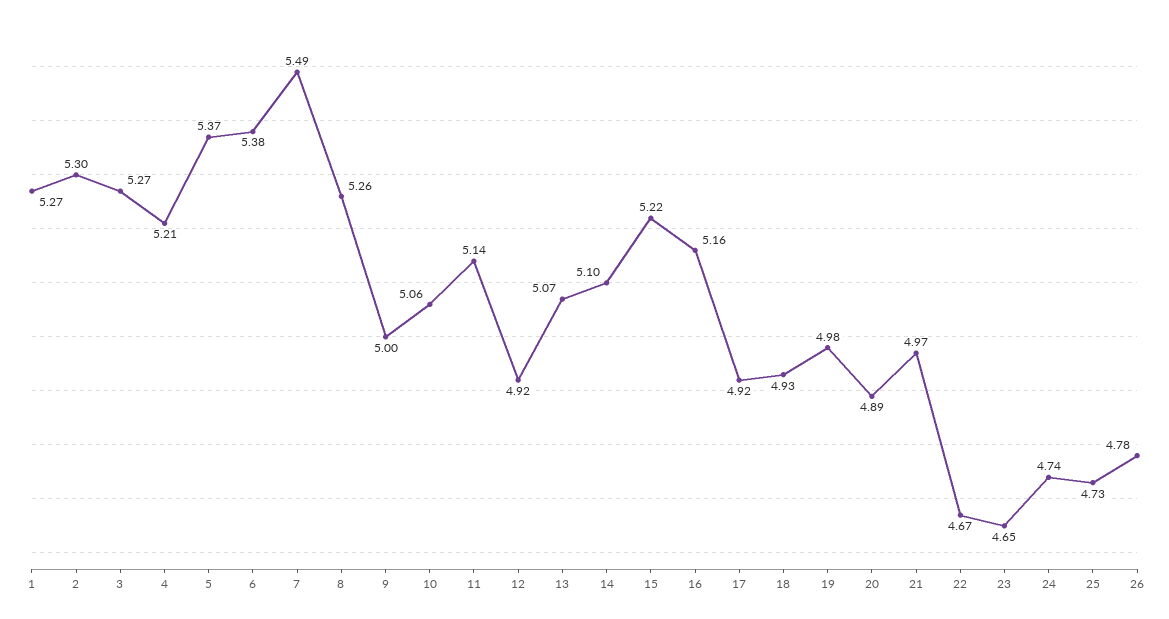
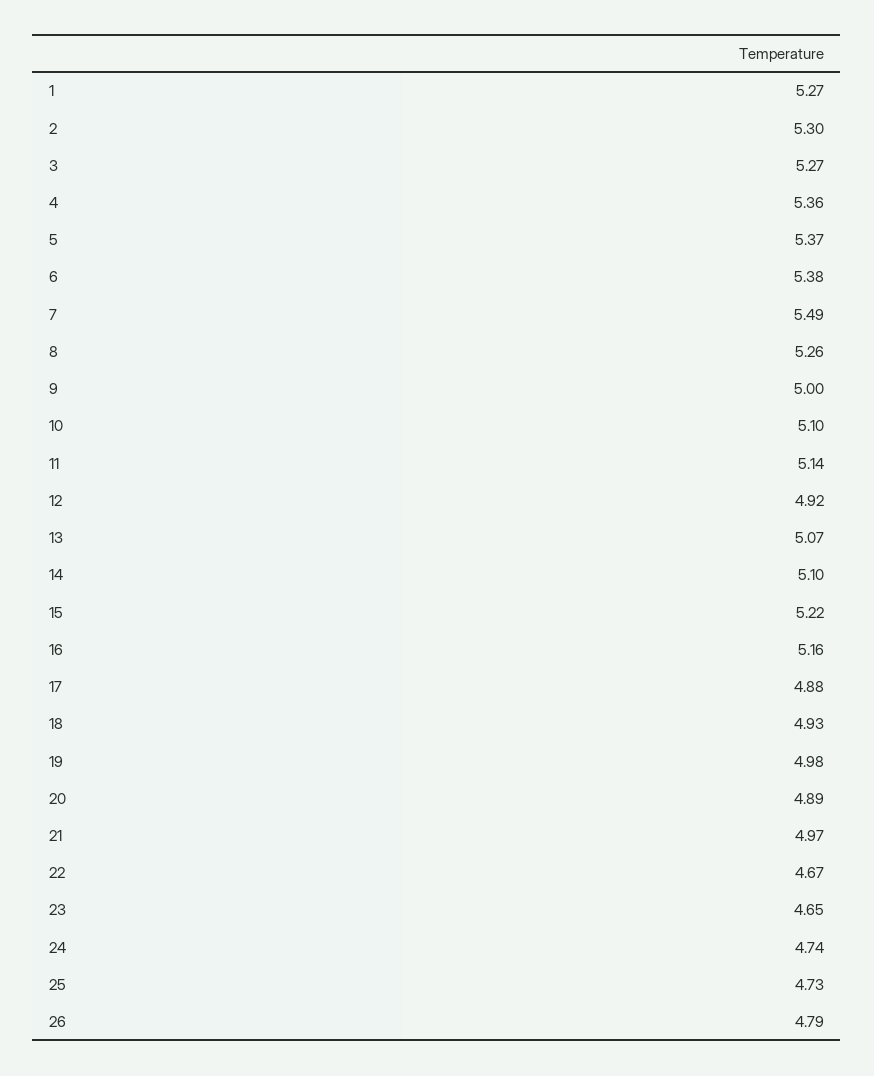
4: 5.21 -> 5.36
10: 5.06 -> 5.1
17: 4.92 -> 4.88
26: 4.78 -> 4.79

